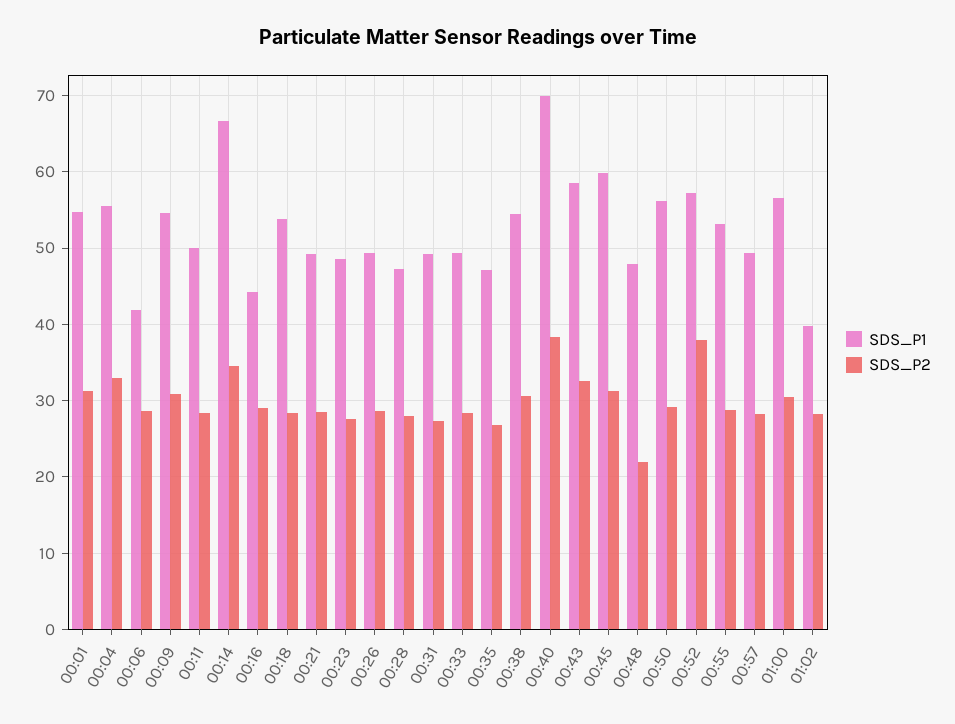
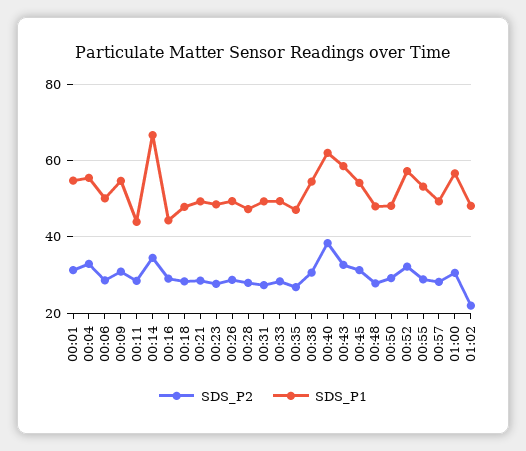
SDS_P1, 00:06: 42 -> 50
SDS_P1, 00:11: 50 -> 44
SDS_P1, 00:18: 54 -> 48
SDS_P1, 00:40: 70 -> 62
SDS_P1, 00:45: 60 -> 54
SDS_P2, 00:48: 22 -> 28
SDS_P1, 00:50: 56 -> 48
SDS_P2, 00:52: 38 -> 32
SDS_P1, 01:02: 40 -> 48
SDS_P2, 01:02: 28 -> 22

